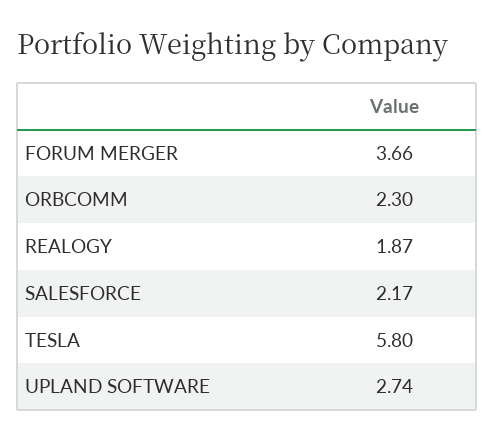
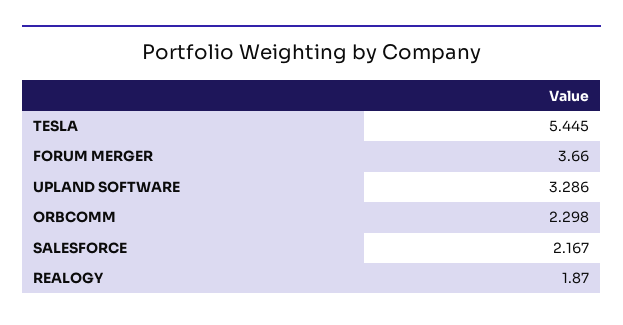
TESLA: 5.8 -> 5.445
UPLAND SOFTWARE: 2.74 -> 3.286

